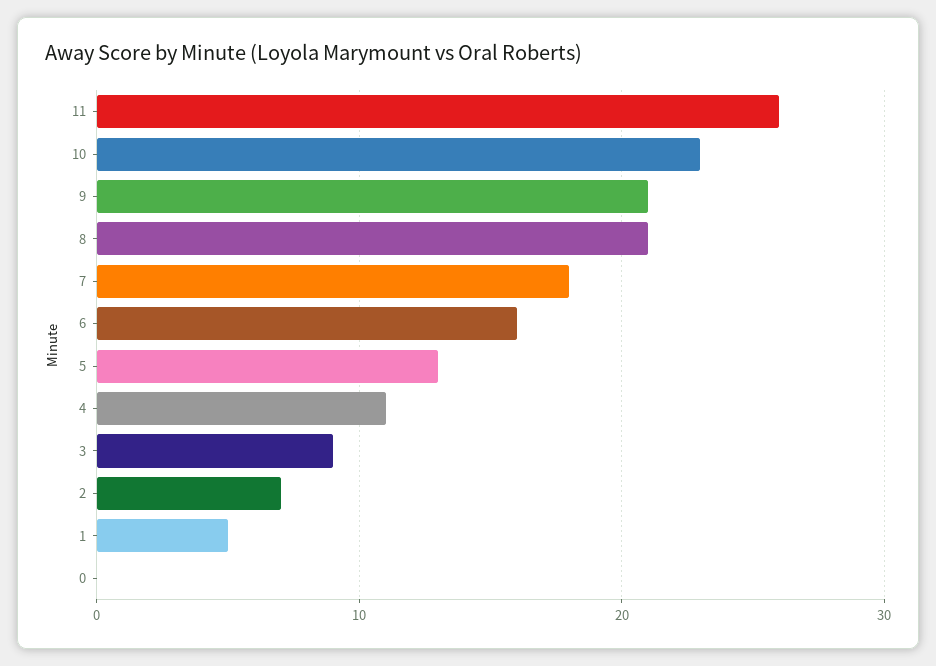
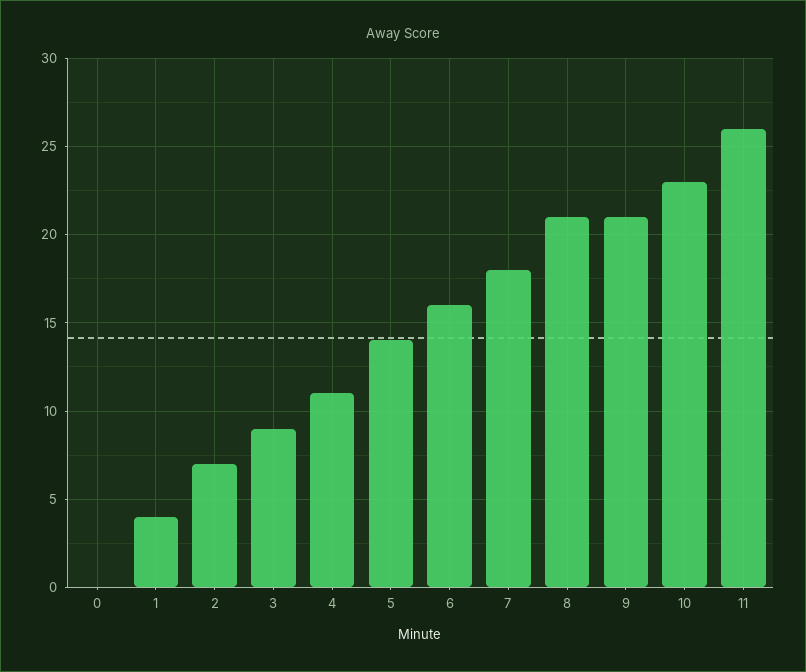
5: 13 -> 14
1: 5 -> 4

